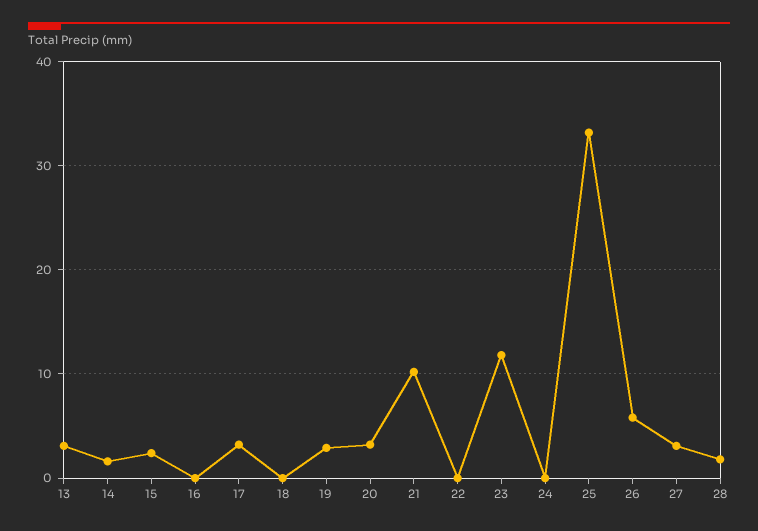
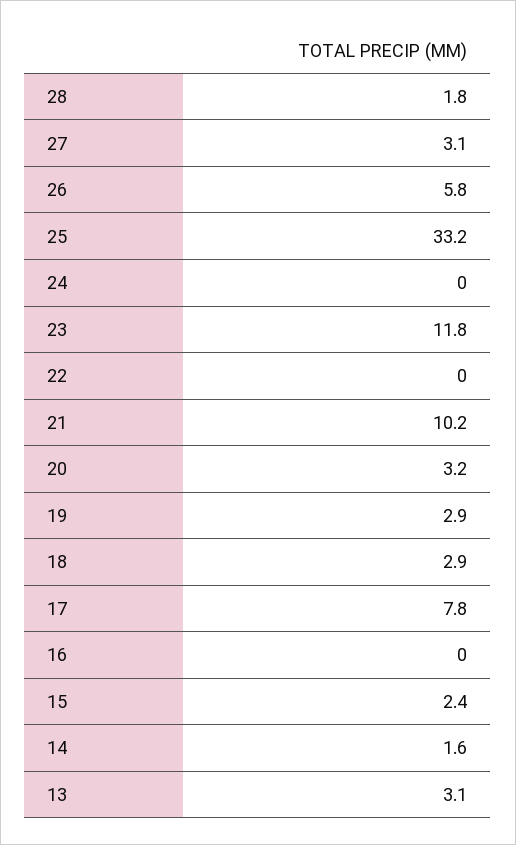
17: 3 -> 7.8
18: 0 -> 2.9

